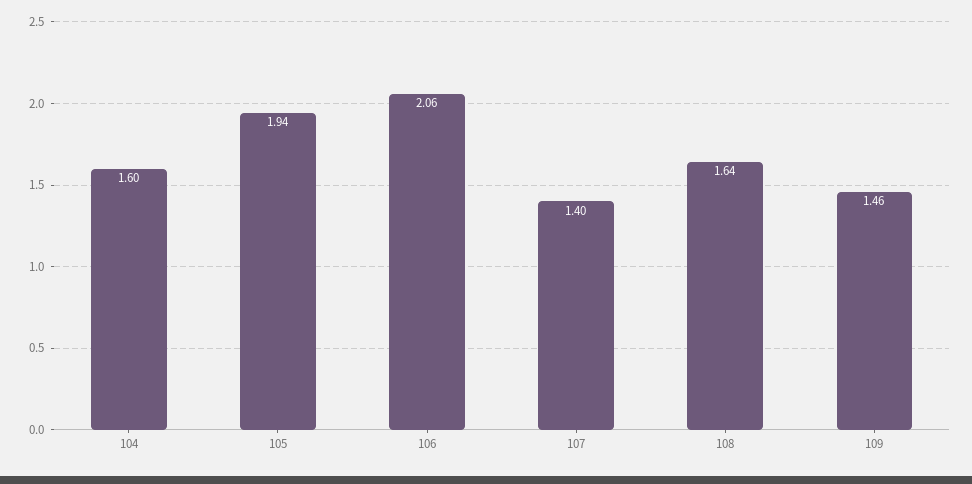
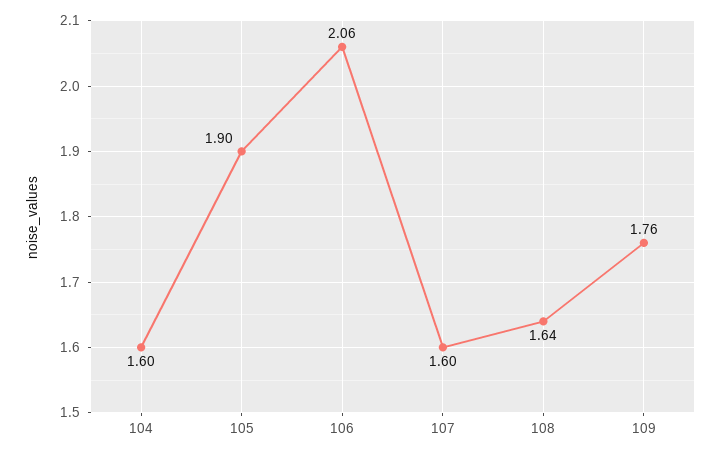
105: 1.94 -> 1.9
107: 1.4 -> 1.6
109: 1.46 -> 1.76

